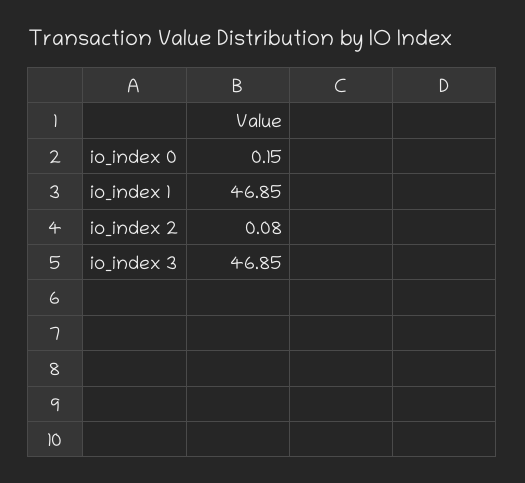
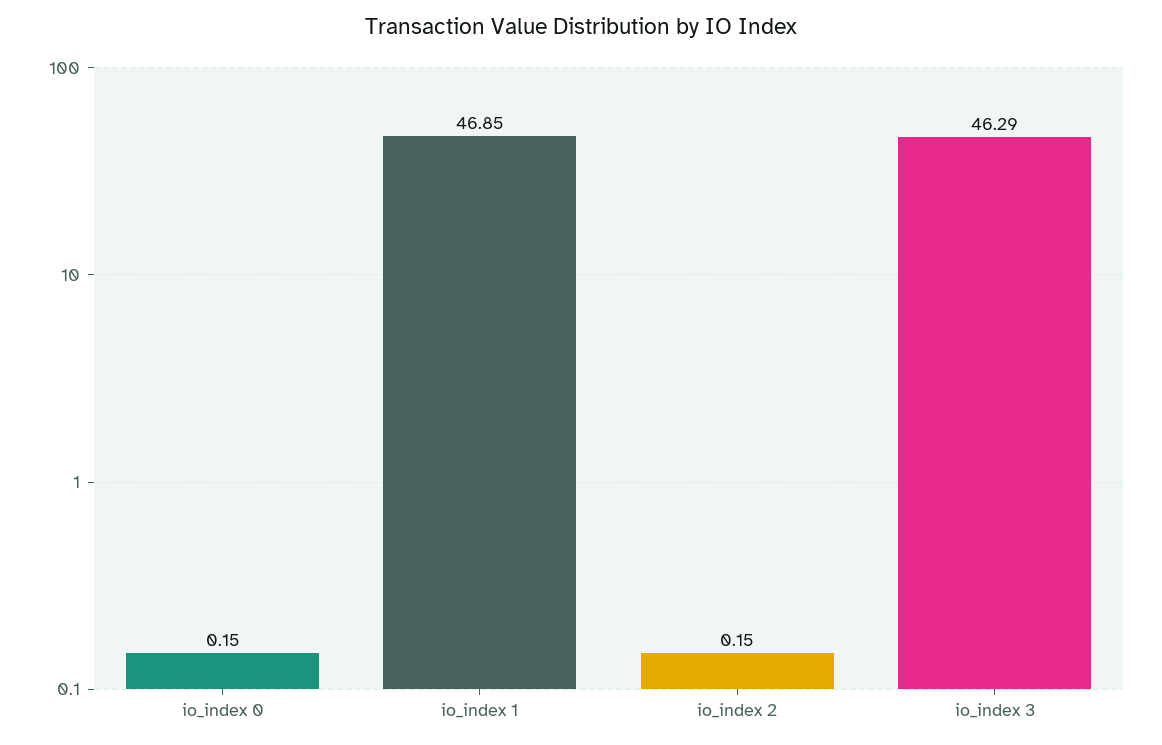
io_index 2: 0.08 -> 0.15
io_index 3: 46.85 -> 46.29

